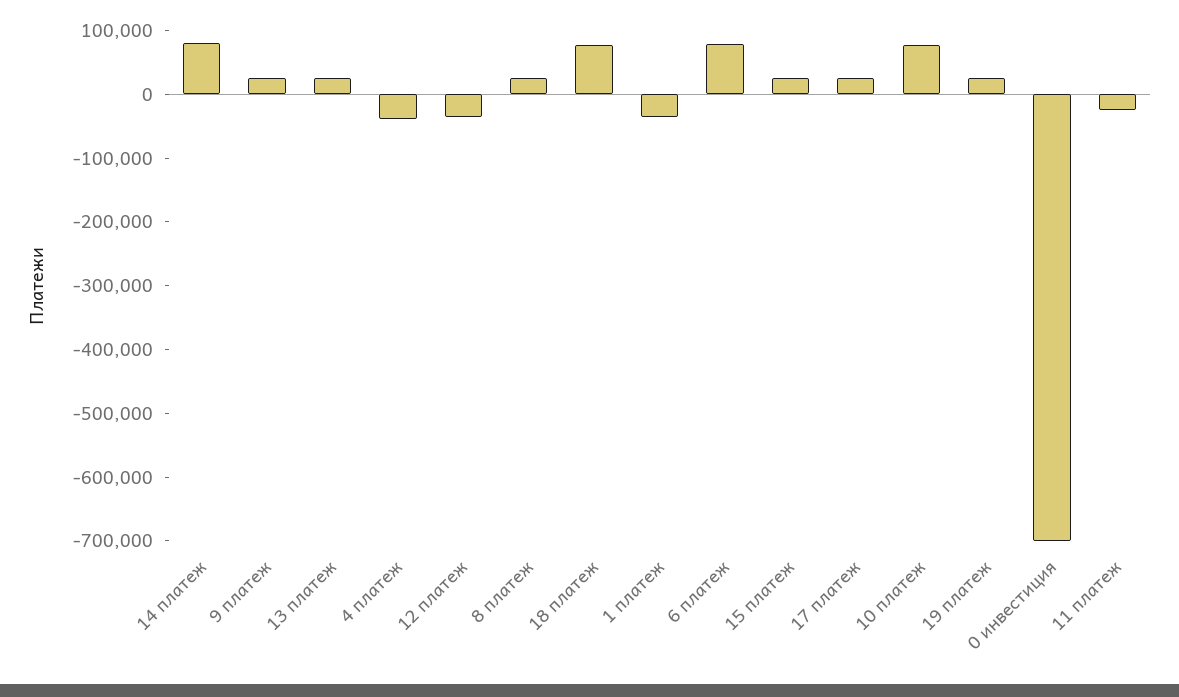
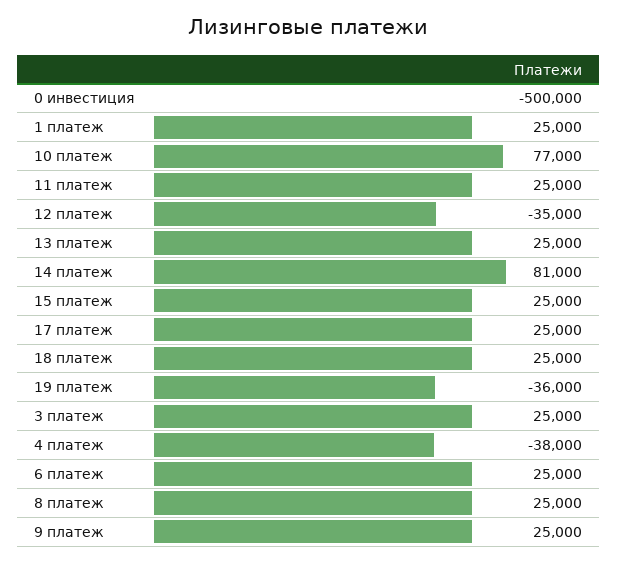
18 платеж: 80000 -> 25000
1 платеж: -40000 -> 25000
6 платеж: 80000 -> 25000
19 платеж: 20000 -> -36000
0 инвестиция: -700000 -> -500000
11 платеж: -20000 -> 25000
3 платеж: none -> 25000

